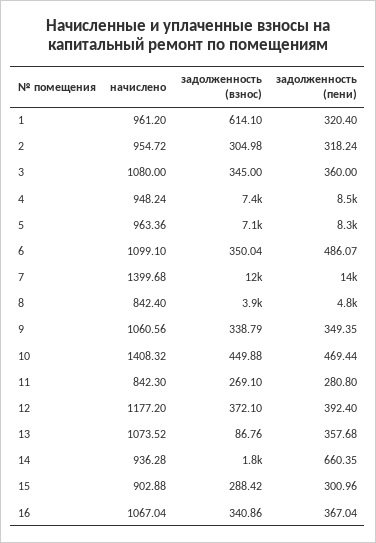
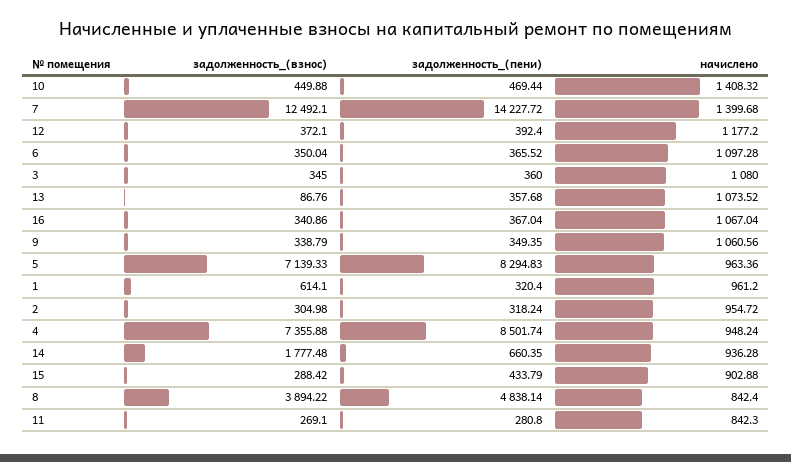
начислено, 6: 1099.1 -> 1097.28
задолженность (пени), 6: 486.07 -> 365.52
задолженность (пени), 15: 300.96 -> 433.79

